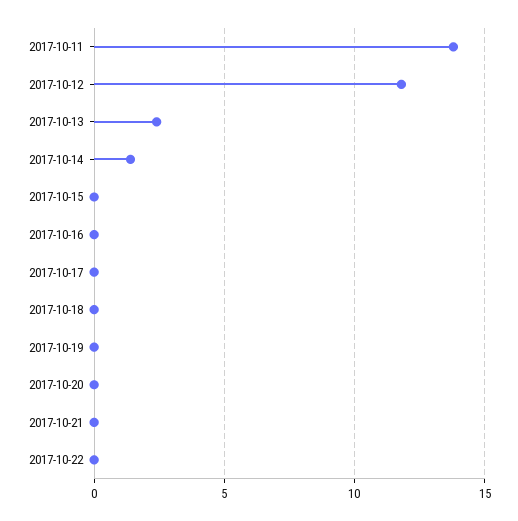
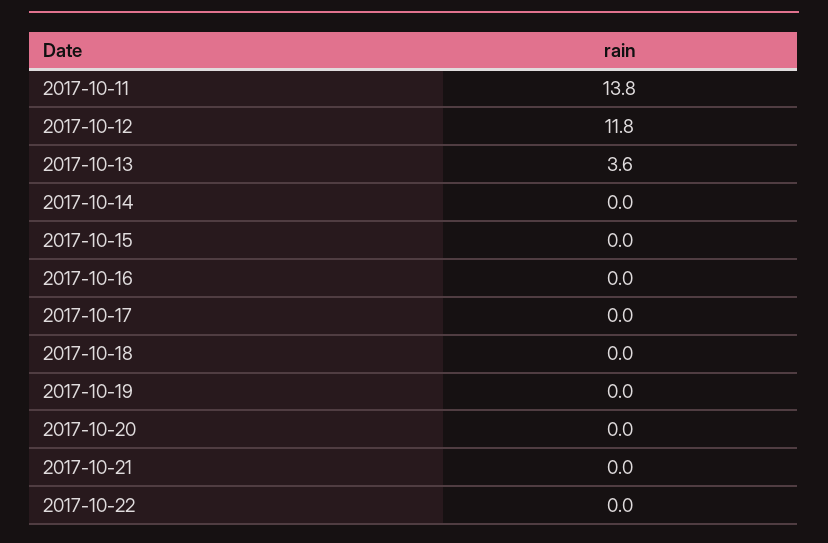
2017-10-13: 2.5 -> 3.6
2017-10-14: 1.5 -> 0

